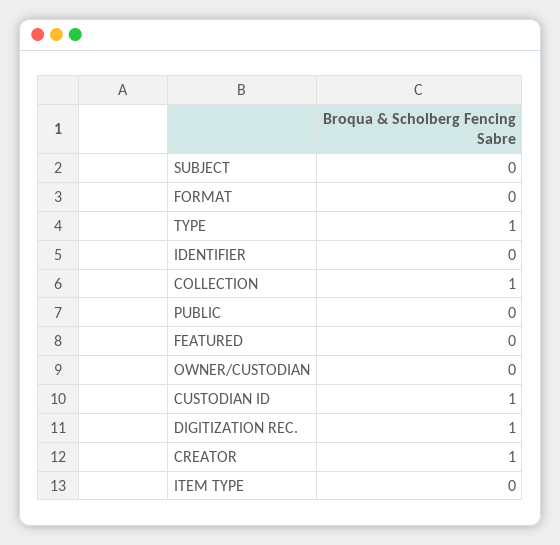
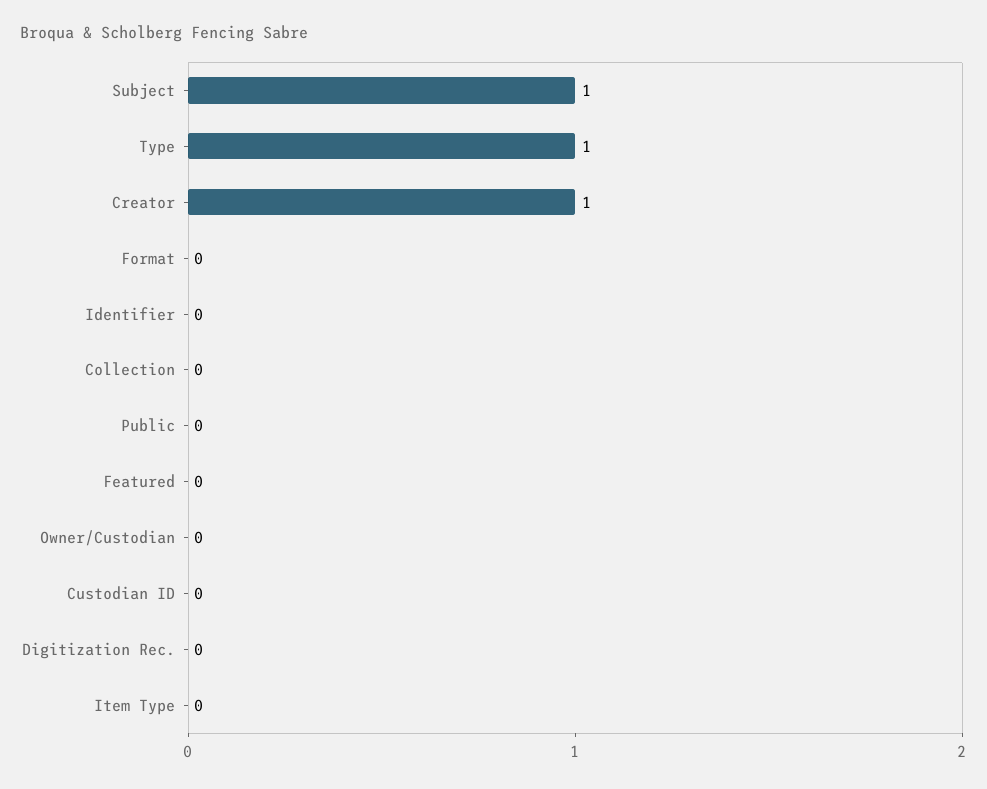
SUBJECT: 0 -> 1
COLLECTION: 1 -> 0
CUSTODIAN ID: 1 -> 0
DIGITIZATION REC.: 1 -> 0

